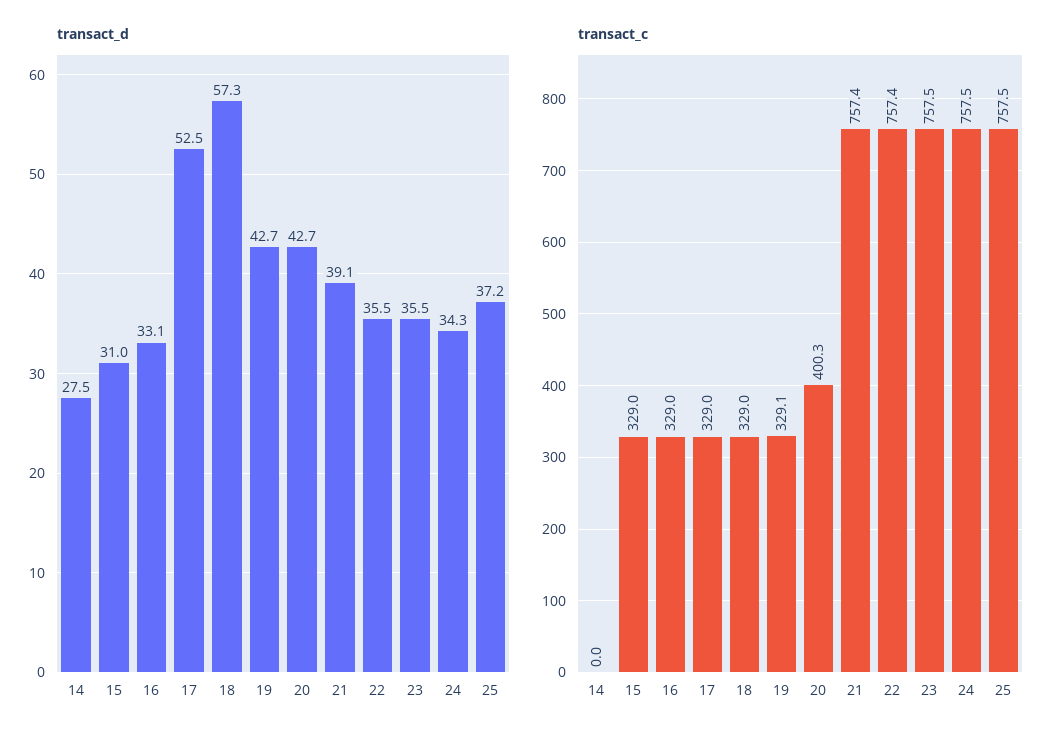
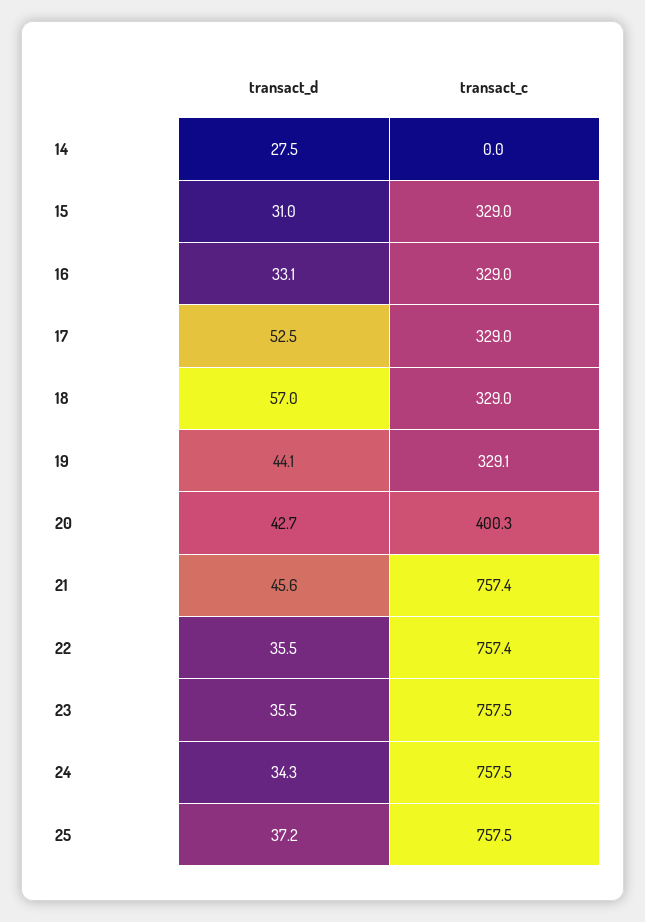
transact_d, 18: 57.3 -> 57
transact_d, 19: 42.7 -> 44.1
transact_d, 21: 39.1 -> 45.6

